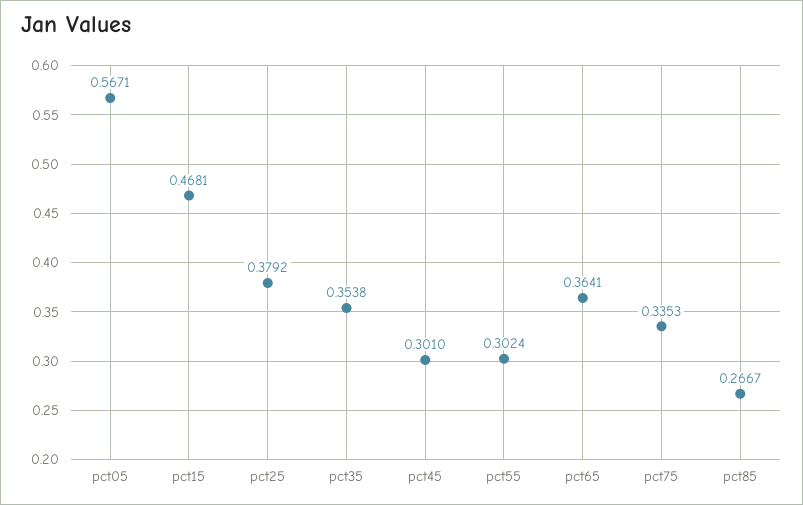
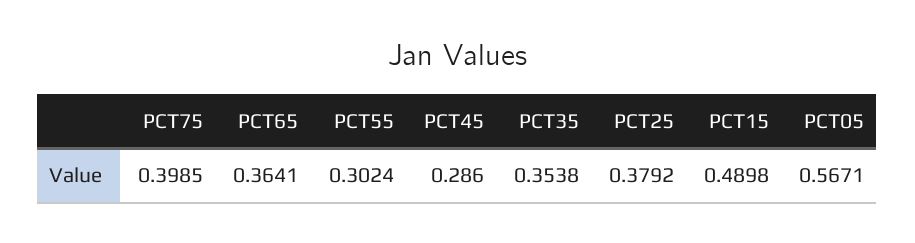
pct15: 0.4681 -> 0.4898
pct45: 0.301 -> 0.286
pct75: 0.3353 -> 0.3985
pct85: 0.2667 -> none

